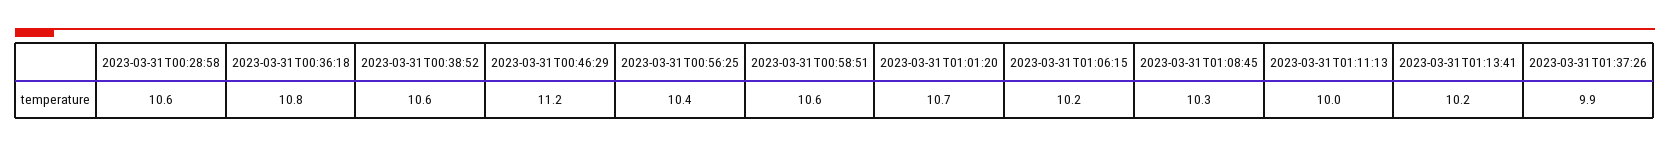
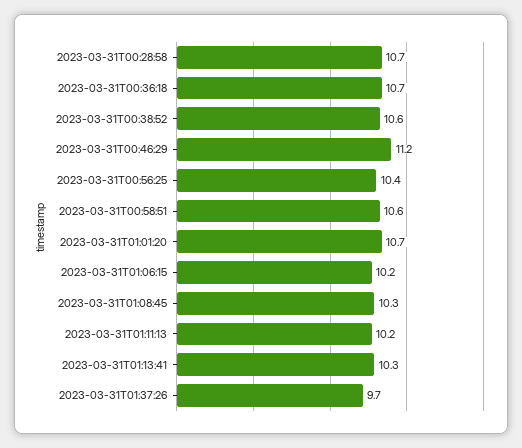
2023-03-31T00:28:58: 10.6 -> 10.7
2023-03-31T00:36:18: 10.8 -> 10.7
2023-03-31T01:11:13: 10 -> 10.2
2023-03-31T01:13:41: 10.2 -> 10.3
2023-03-31T01:37:26: 9.9 -> 9.7

